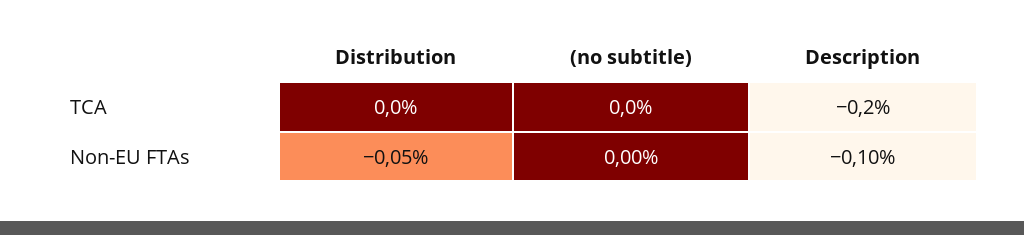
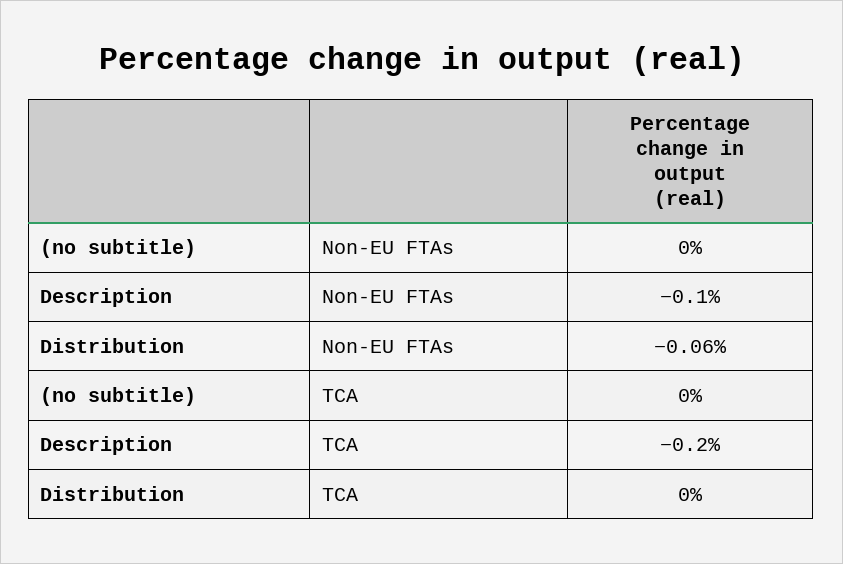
Distribution, Non-EU FTAs: -0.05 -> -0.06

